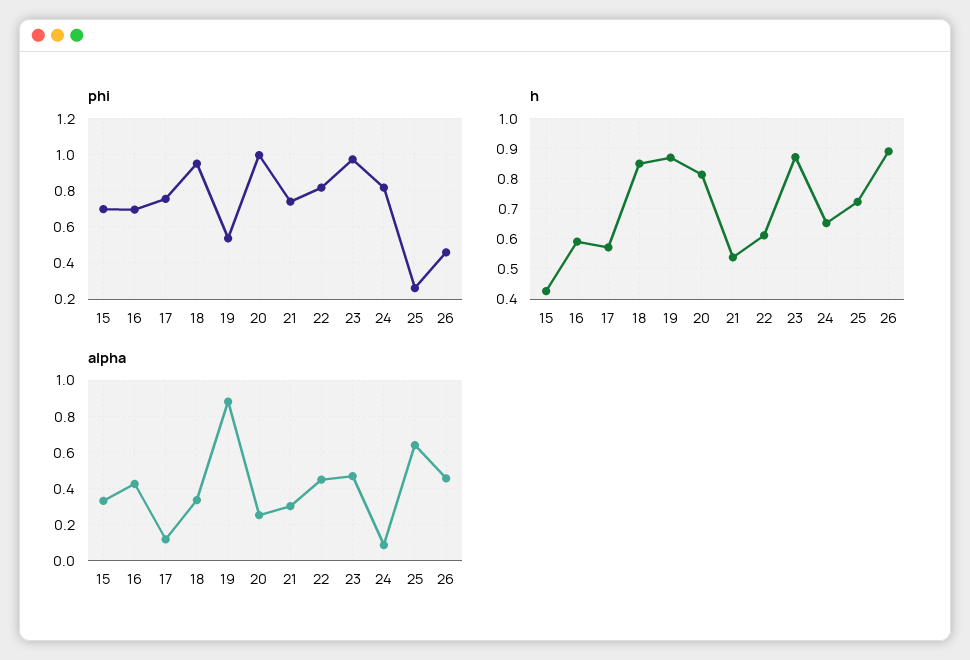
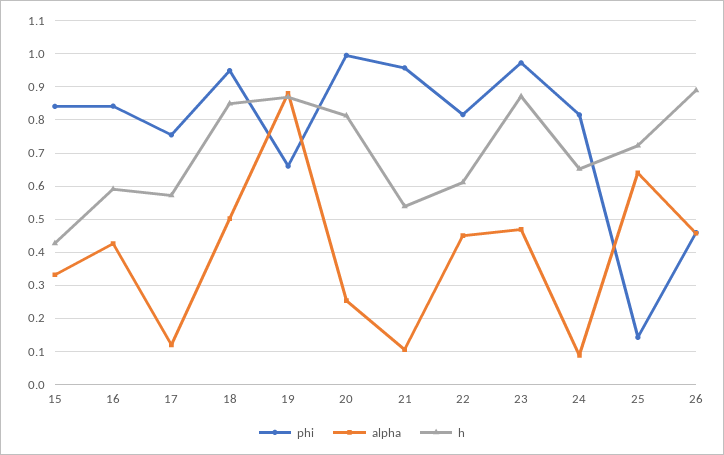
phi, 15: 0.7 -> 0.84
phi, 16: 0.7 -> 0.84
phi, 19: 0.55 -> 0.66
phi, 21: 0.75 -> 0.96
phi, 25: 0.25 -> 0.14
alpha, 18: 0.35 -> 0.5
alpha, 21: 0.3 -> 0.1

